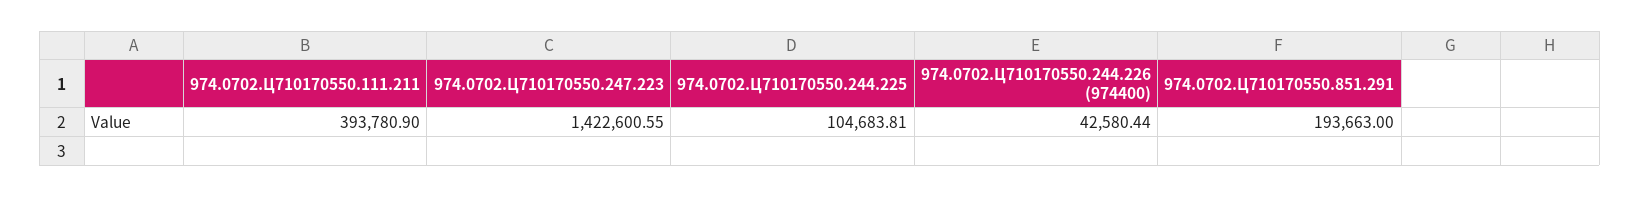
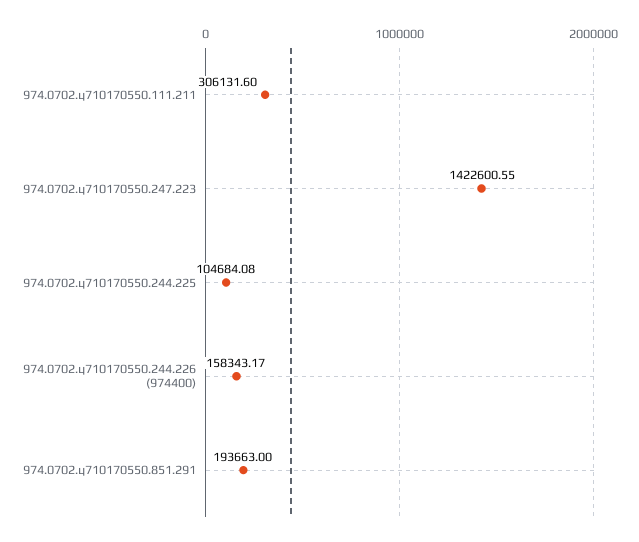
974.0702.Ц710170550.111.211: 393780.9 -> 306131.6
974.0702.Ц710170550.244.225: 104683.81 -> 104684.08
974.0702.Ц710170550.244.226 (974400): 42580.44 -> 158343.17

